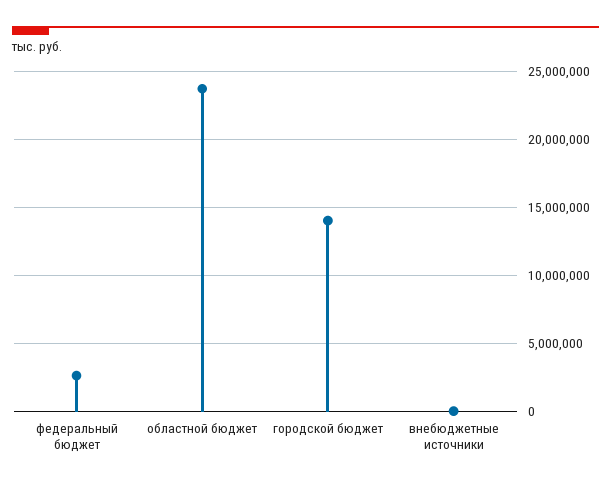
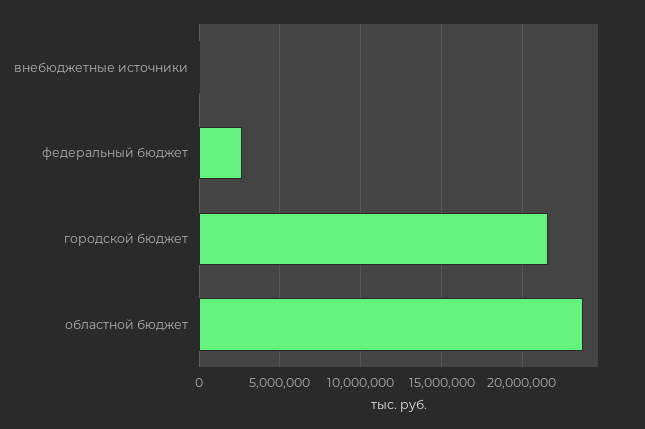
городской бюджет: 14000000 -> 21500000

